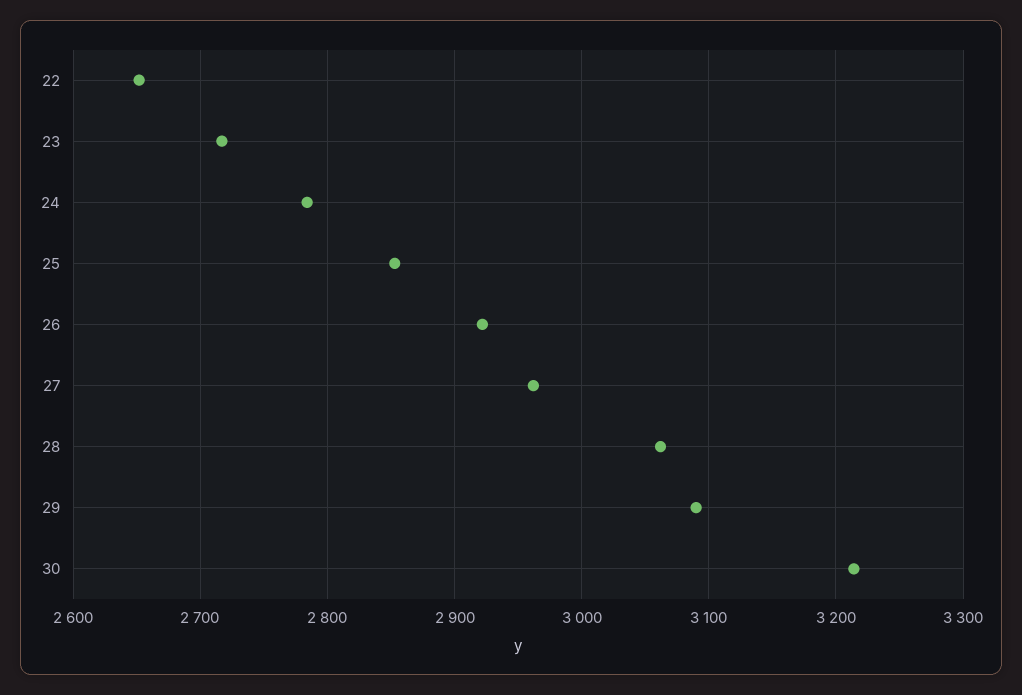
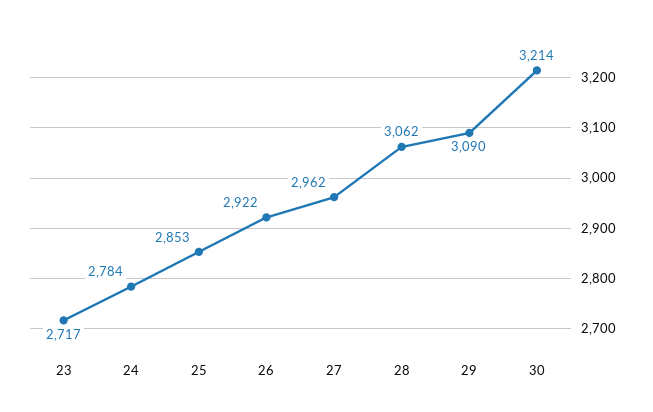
22: 2650 -> none

